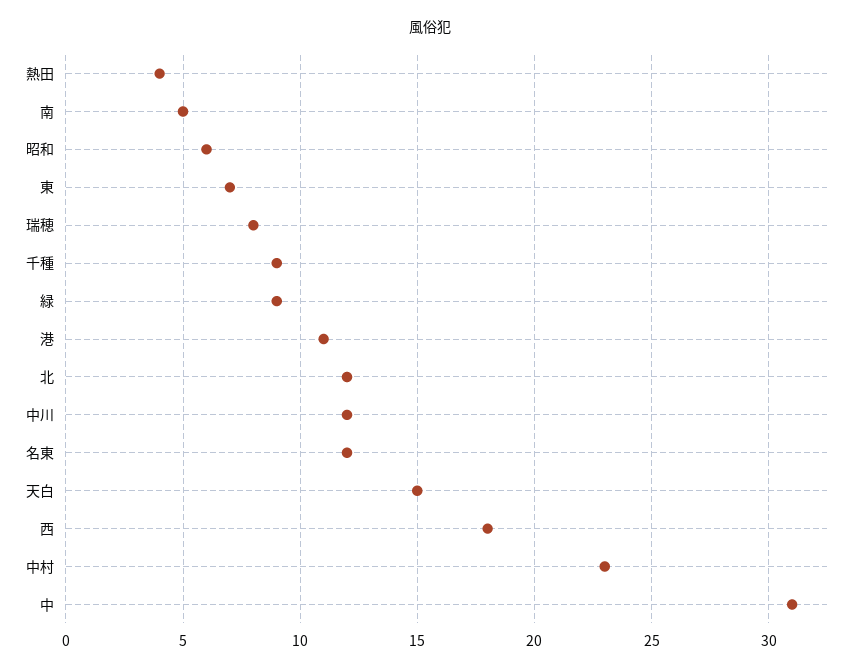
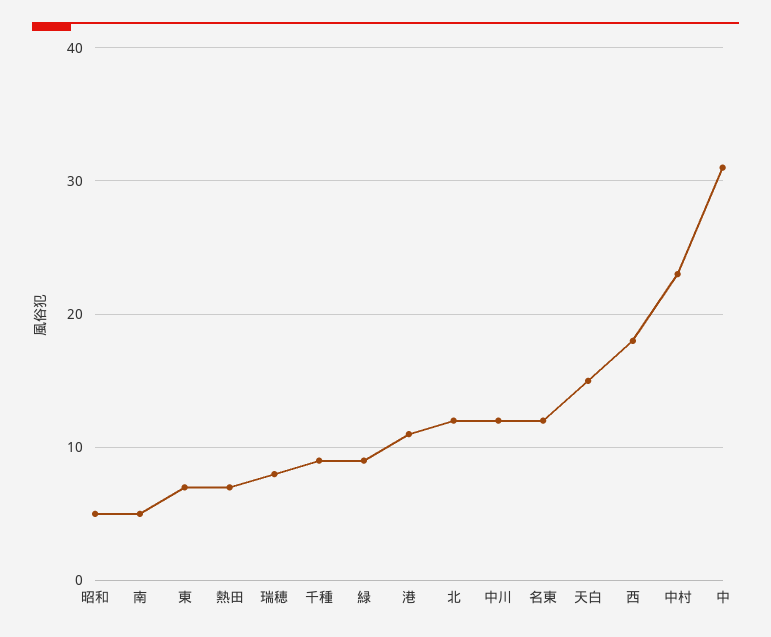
熱田: 4 -> 7
昭和: 6 -> 5

